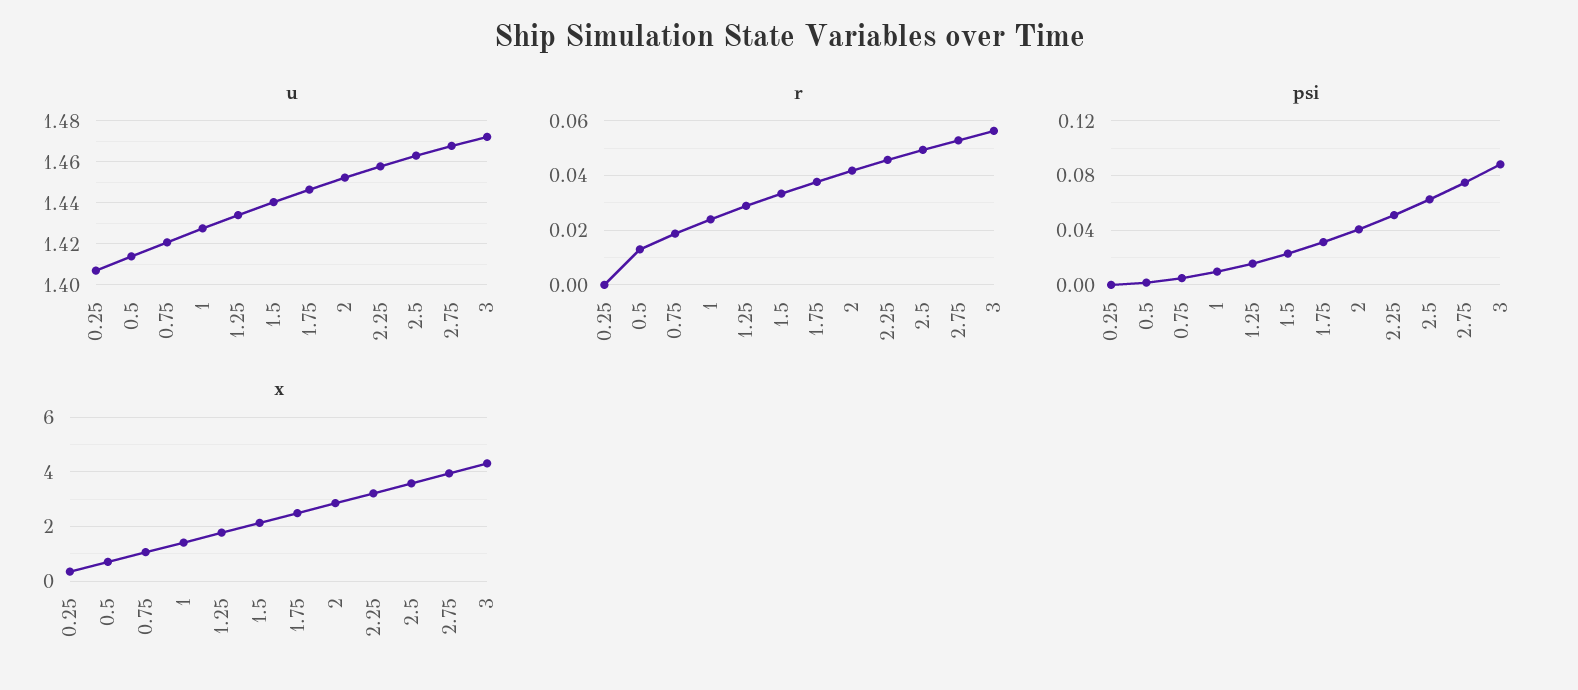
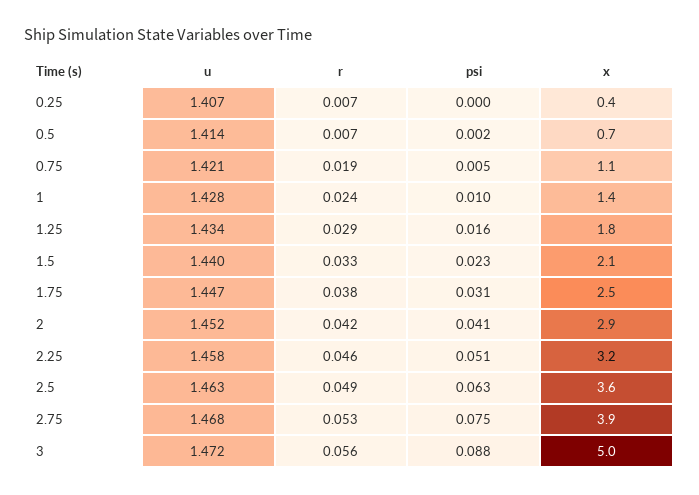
r, 0.25: 0 -> 0.007
r, 0.5: 0.0125 -> 0.007
x, 3: 4.25 -> 5

